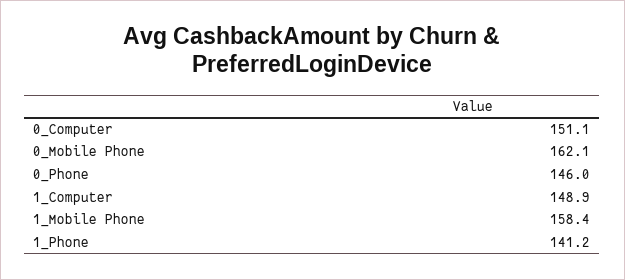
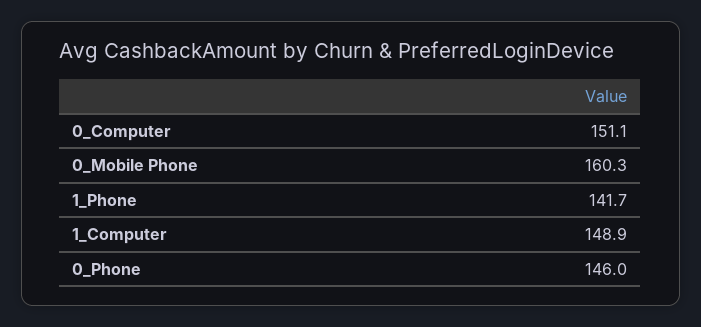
0_Mobile Phone: 162.1 -> 160.3
1_Mobile Phone: 158.4 -> none
1_Phone: 141.2 -> 141.7

